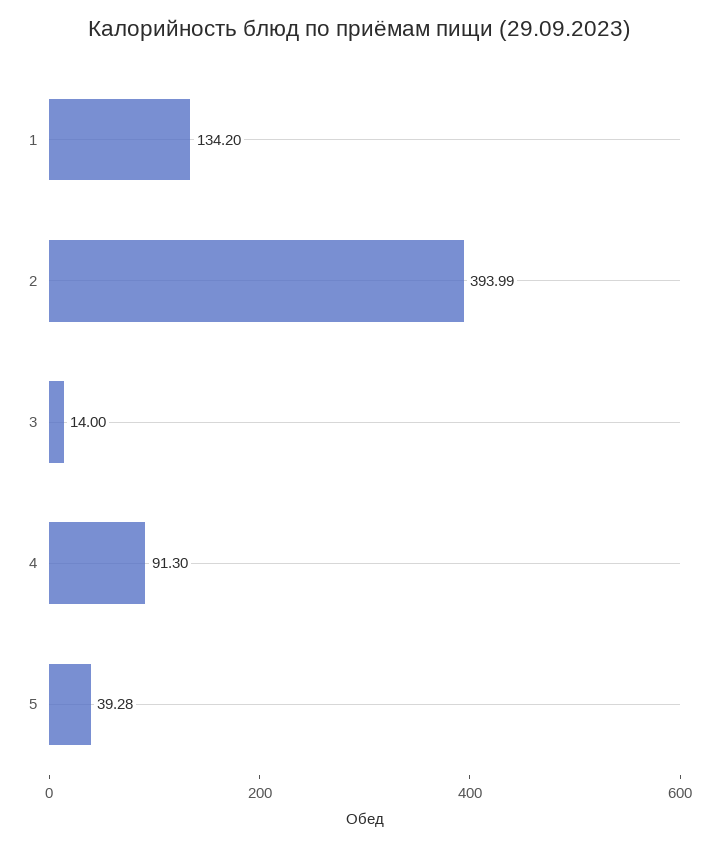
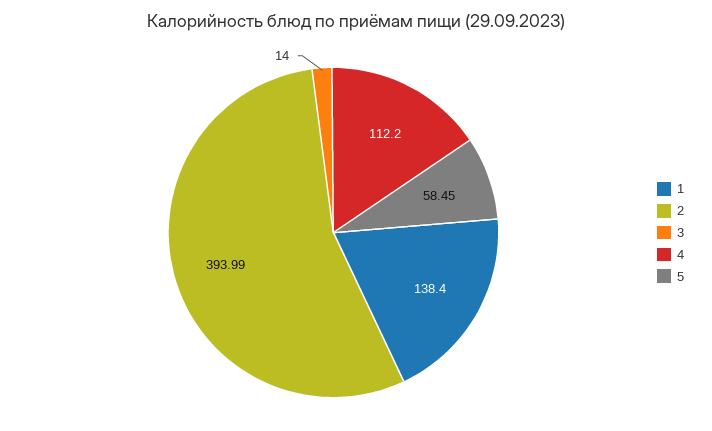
1: 134.2 -> 138.4
4: 91.3 -> 112.2
5: 39.28 -> 58.45

